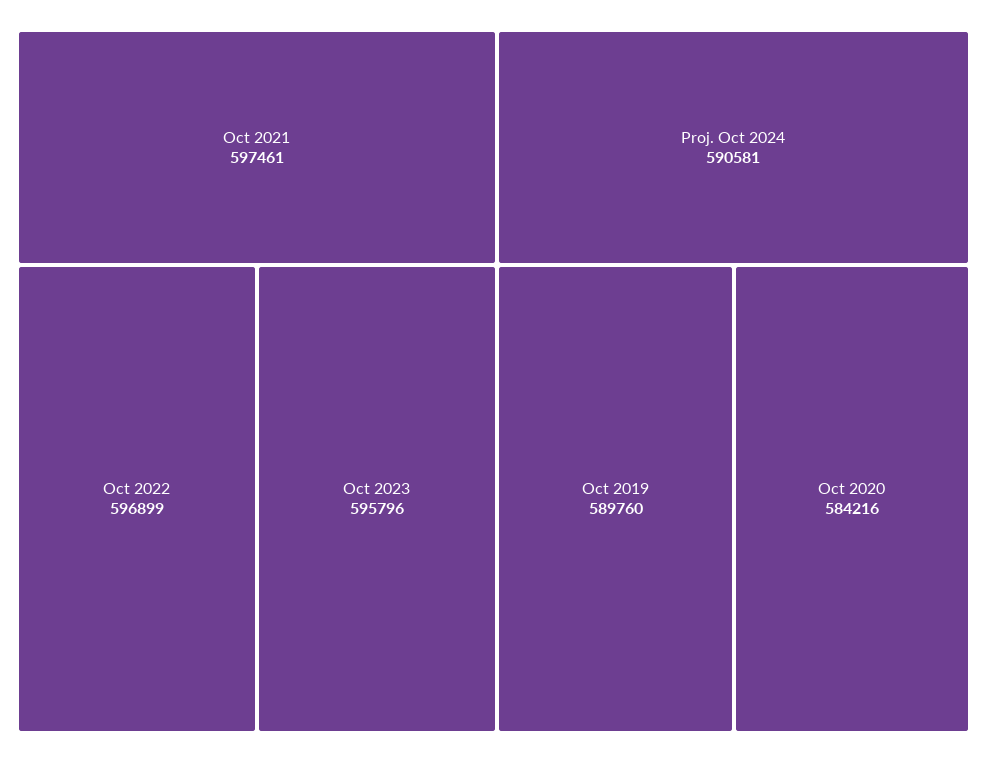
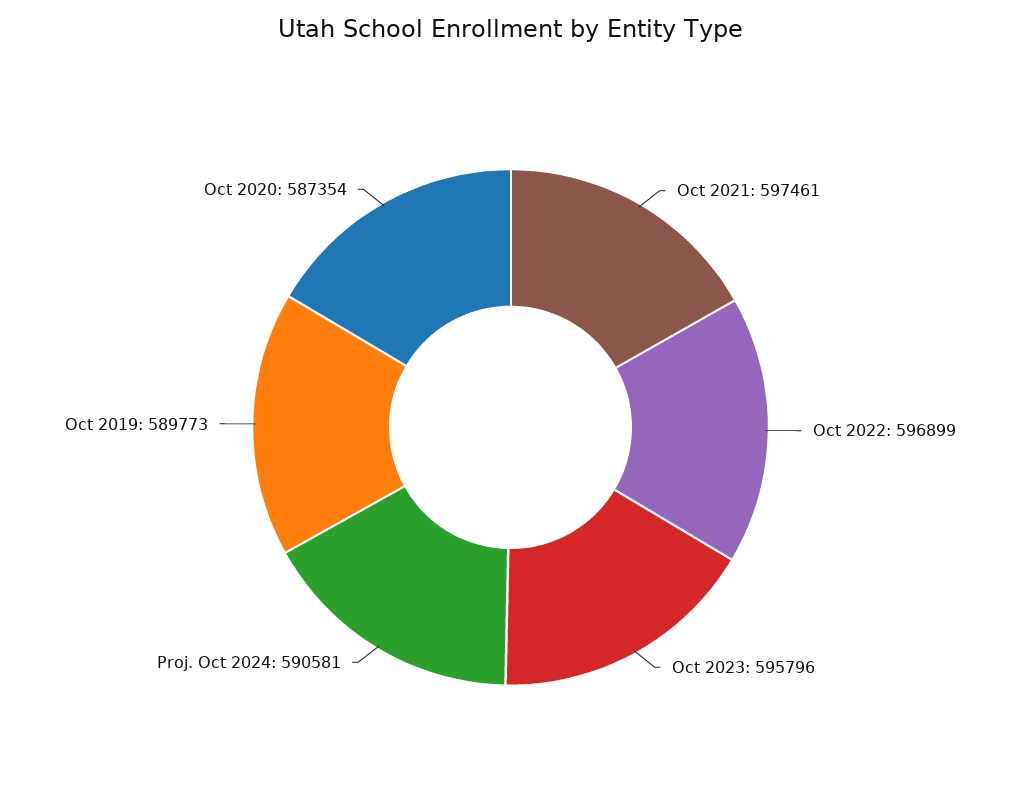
Oct 2019: 589760 -> 589773
Oct 2020: 584216 -> 587354

